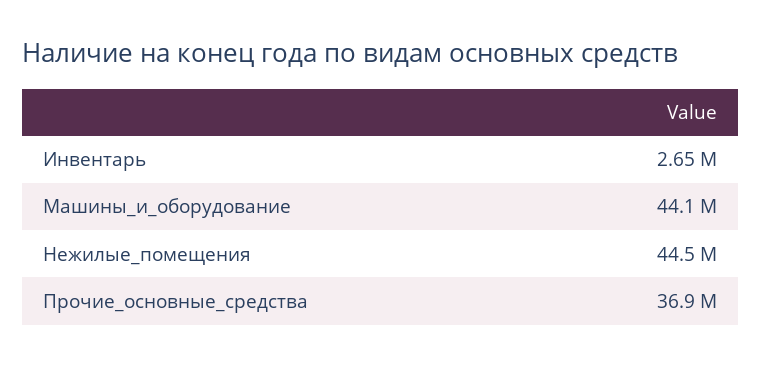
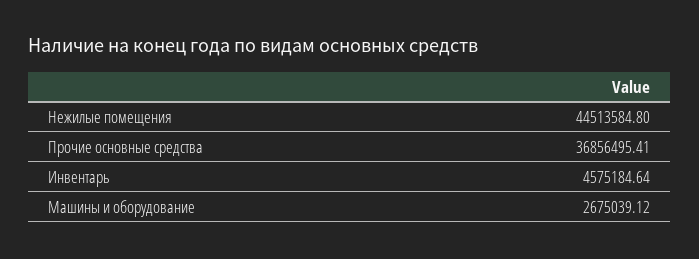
Инвентарь: 2650000 -> 4575184.64
Машины_и_оборудование: 44100000 -> 2675039.12

